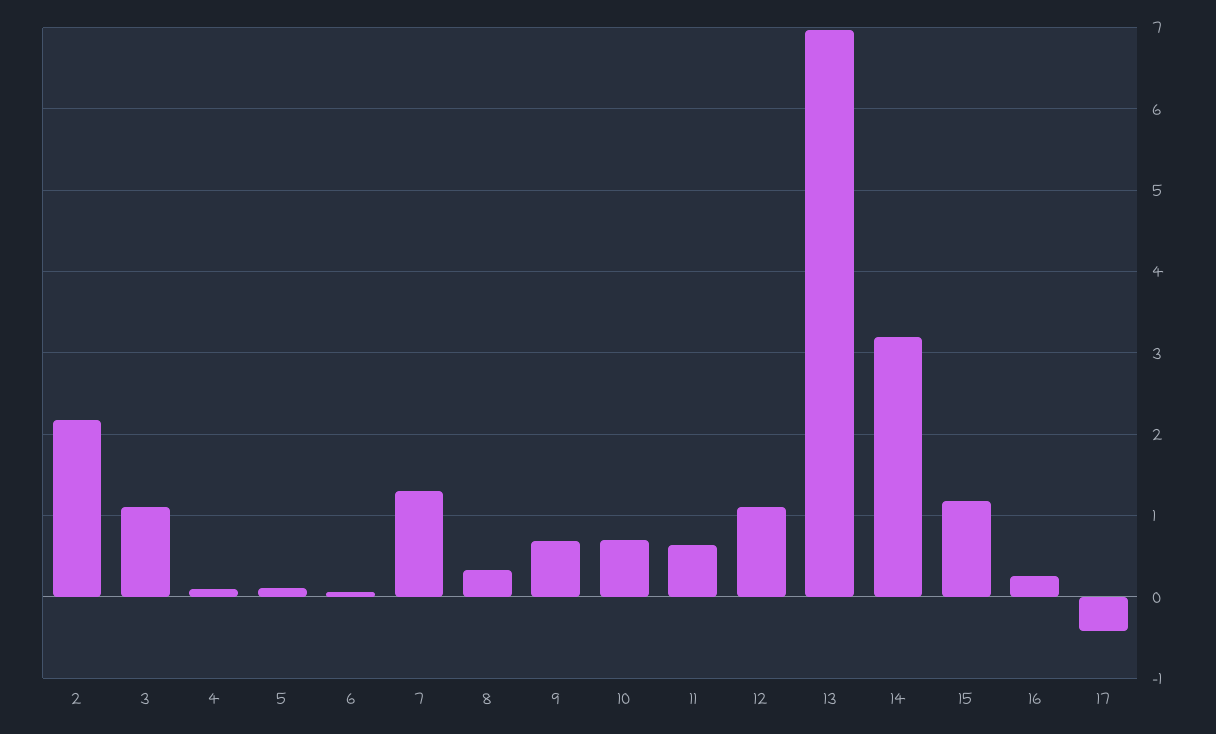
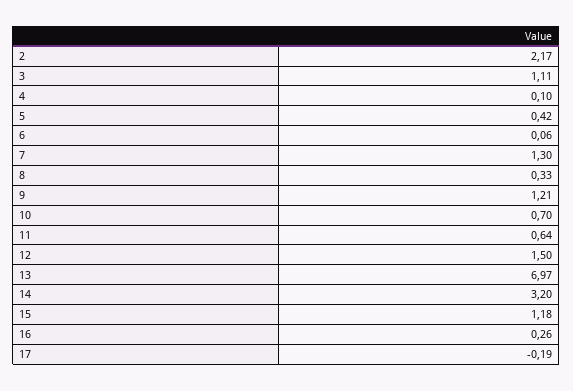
5: 0.1 -> 0.42
9: 0.7 -> 1.21
12: 1.1 -> 1.5
17: -0.4 -> -0.19

